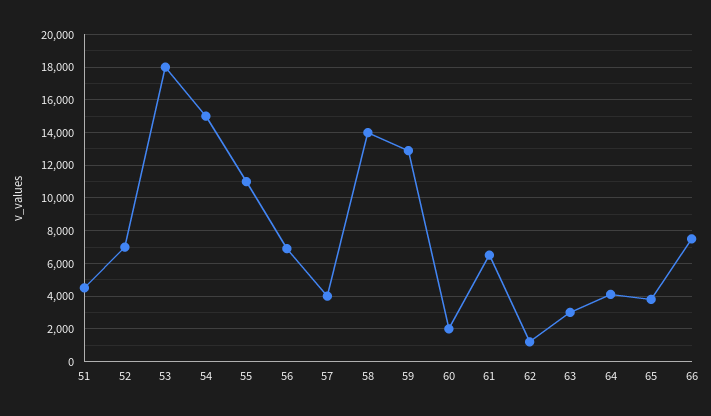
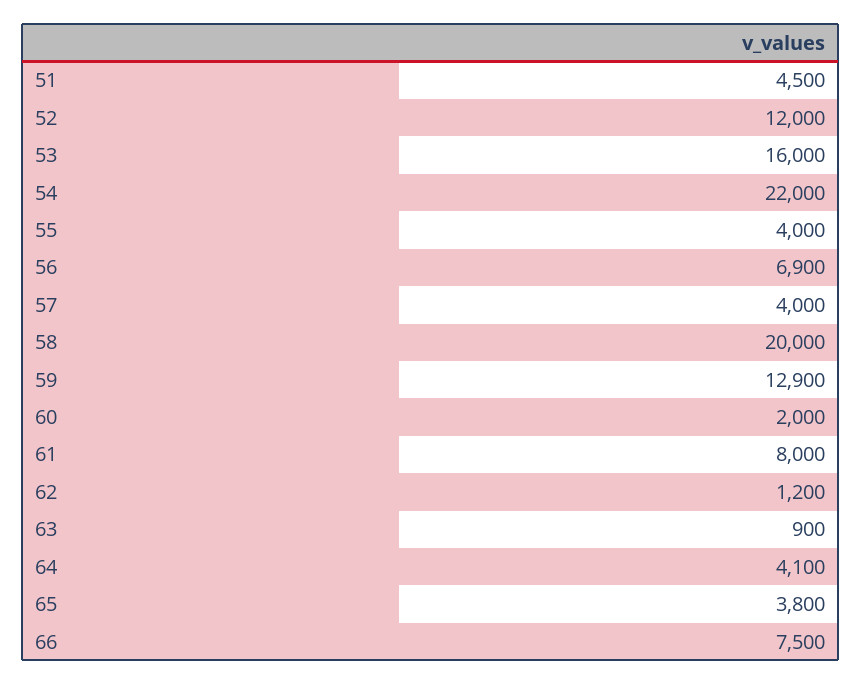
52: 7000 -> 12000
53: 18000 -> 16000
54: 15000 -> 22000
55: 11000 -> 4000
58: 14000 -> 20000
61: 6500 -> 8000
63: 3000 -> 900

